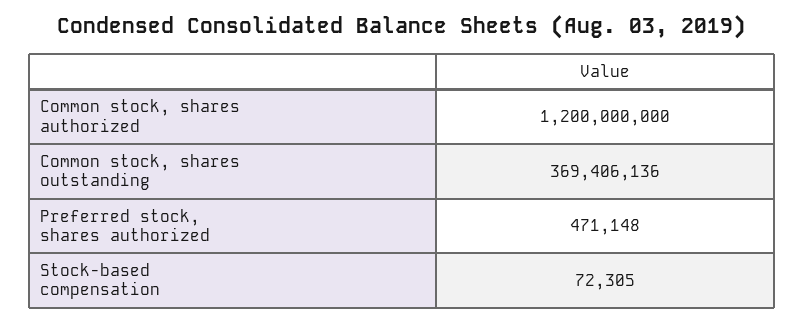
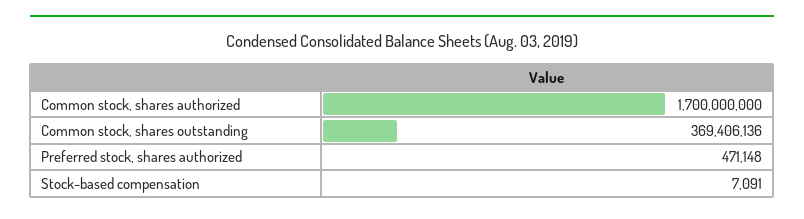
Common stock, shares authorized: 1200000000 -> 1700000000
Stock-based compensation: 72305 -> 7091

